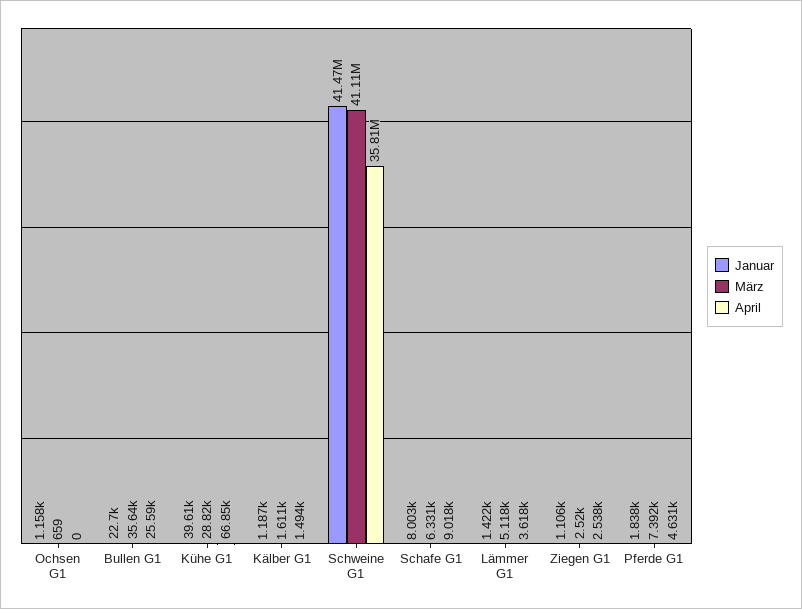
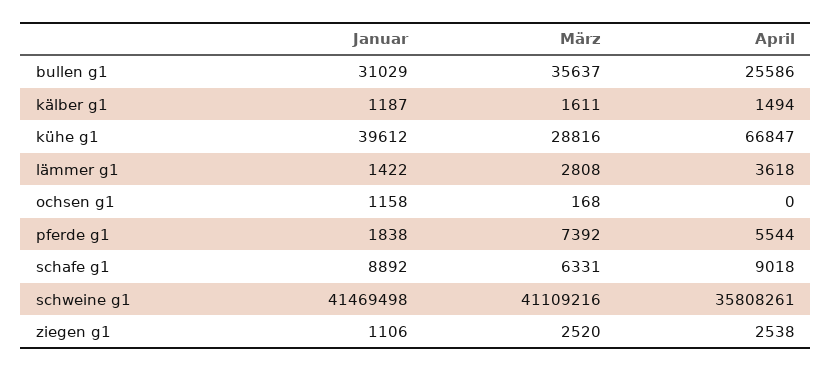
März, Ochsen G1: 659 -> 168
Januar, Bullen G1: 22700 -> 31029
Januar, Schafe G1: 8003 -> 8892
März, Lämmer G1: 5118 -> 2808
April, Pferde G1: 4631 -> 5544

